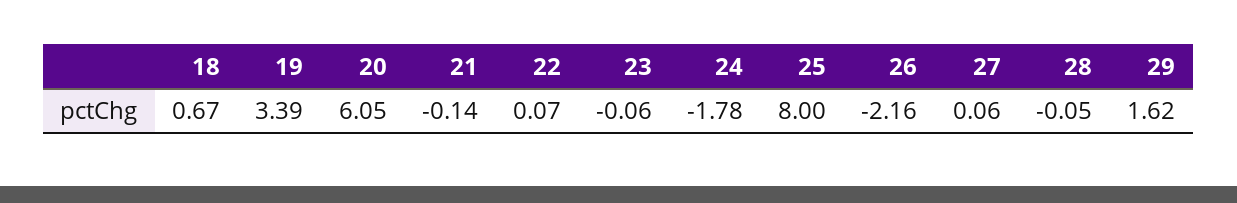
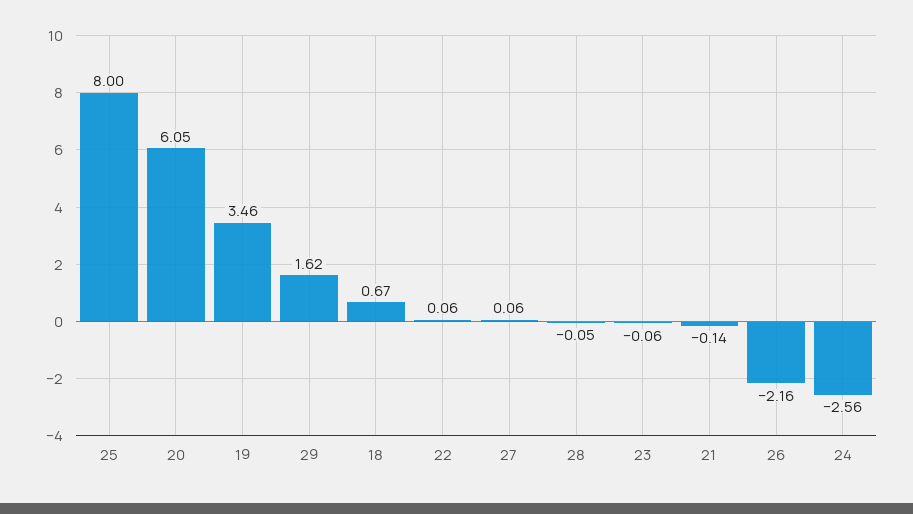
19: 3.39 -> 3.46
22: 0.07 -> 0.06
24: -1.78 -> -2.56

